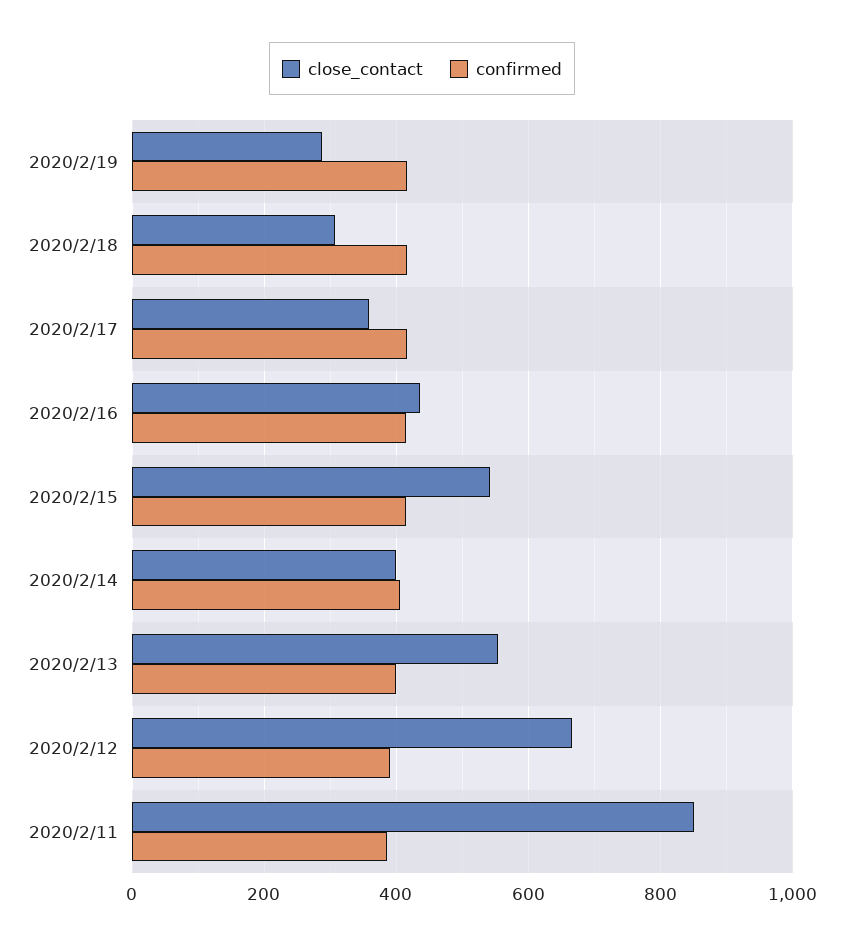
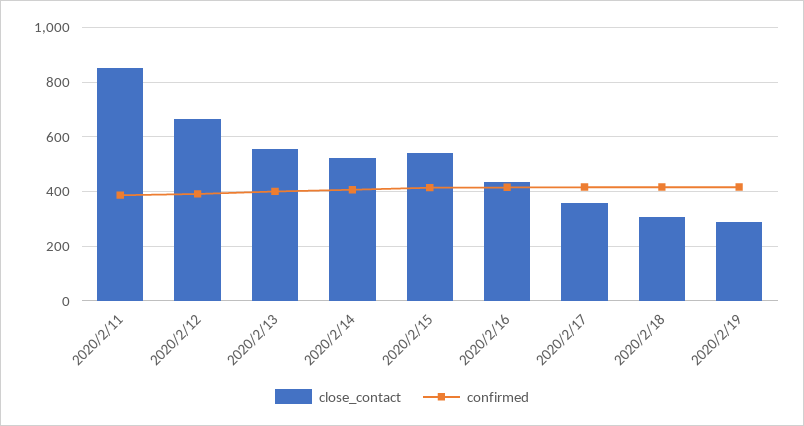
close_contact, 2020/2/14: 400 -> 525

